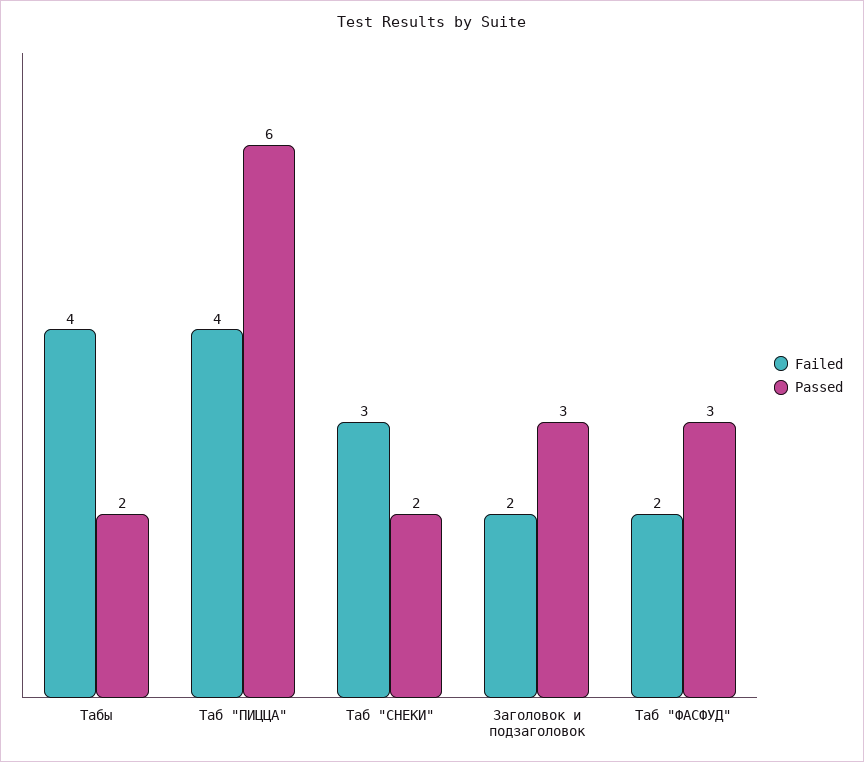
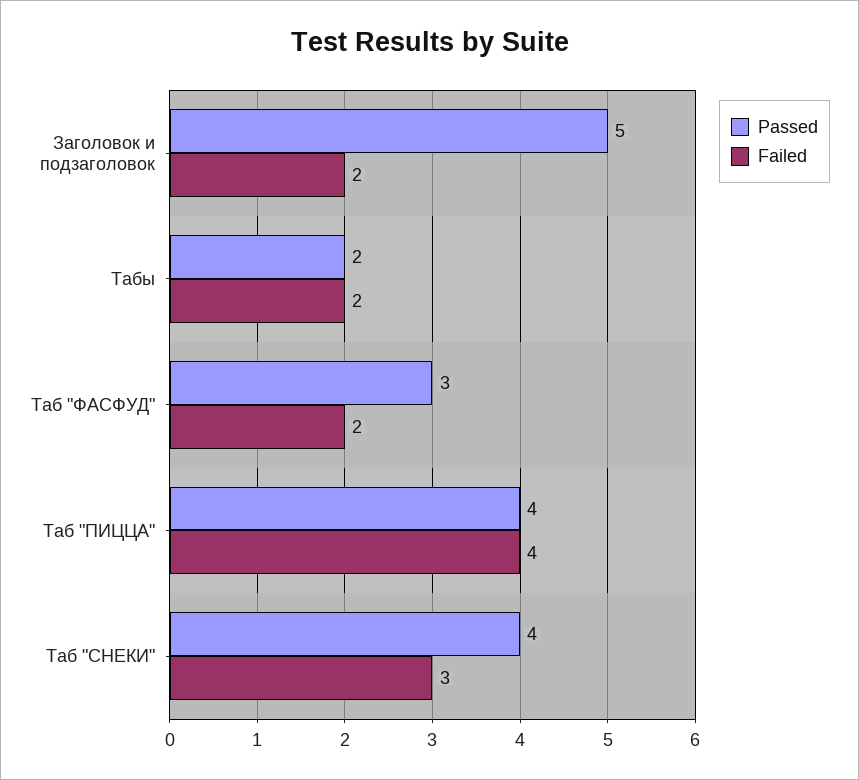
Failed, Табы: 4 -> 2
Passed, Таб "ПИЦЦА": 6 -> 4
Passed, Таб "СНЕКИ": 2 -> 4
Passed, Заголовок и подзаголовок: 3 -> 5

